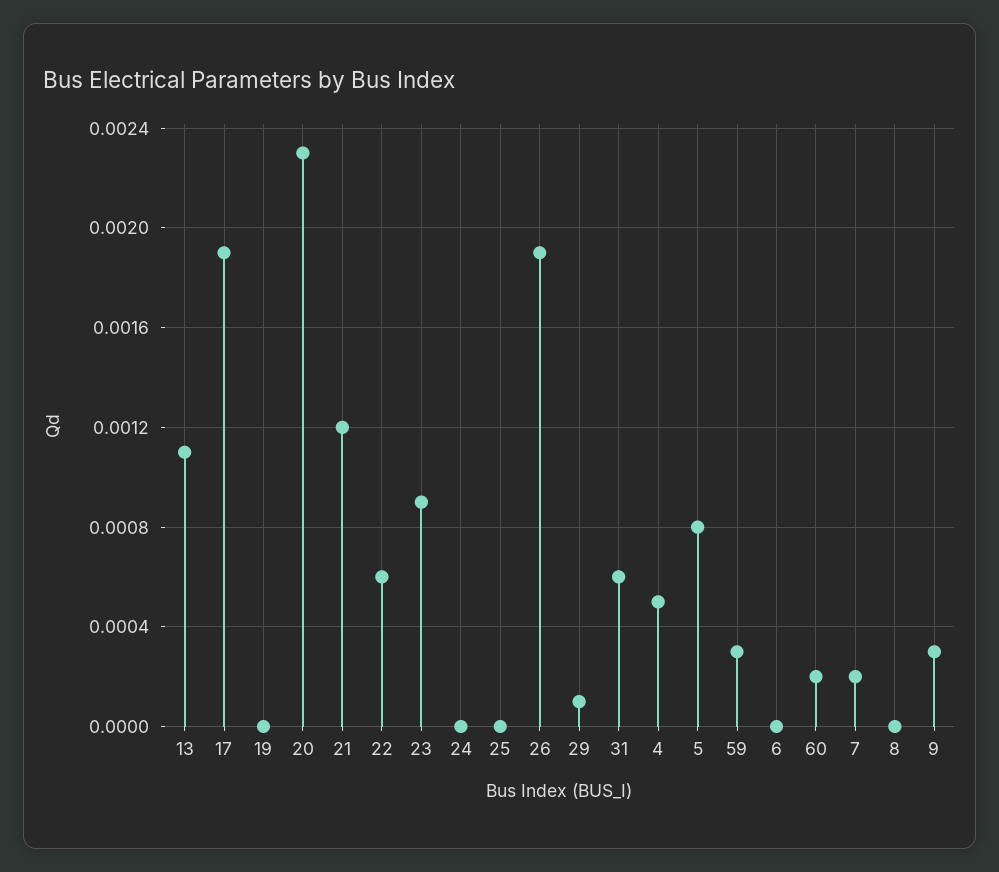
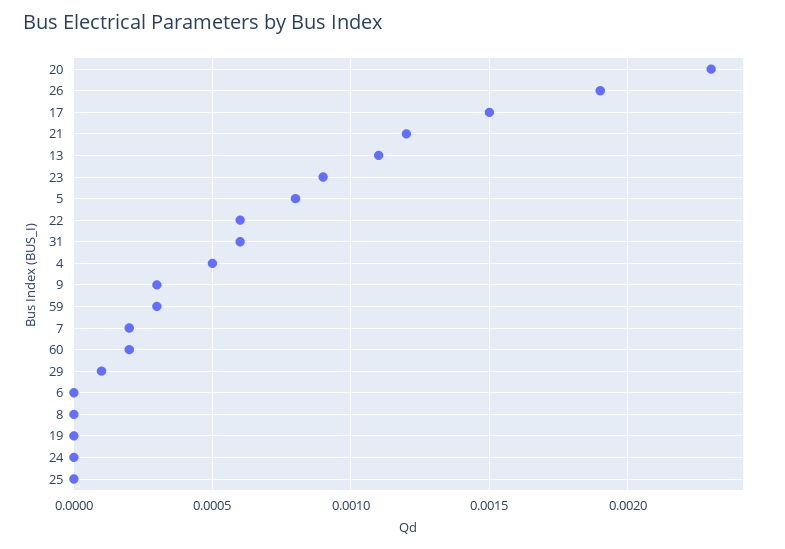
17: 0.0019 -> 0.0015

